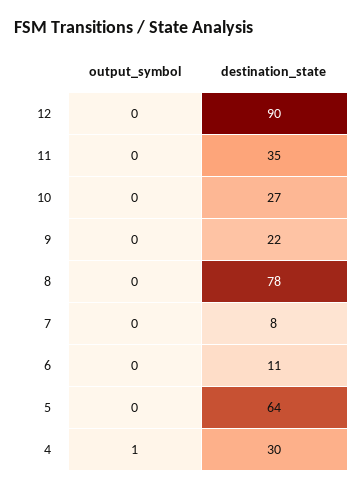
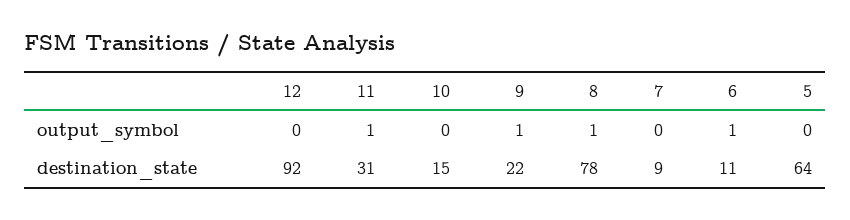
destination_state, 12: 90 -> 92
output_symbol, 11: 0 -> 1
destination_state, 11: 35 -> 31
destination_state, 10: 27 -> 15
output_symbol, 9: 0 -> 1
output_symbol, 8: 0 -> 1
destination_state, 7: 8 -> 9
output_symbol, 6: 0 -> 1
output_symbol, 4: 1 -> none
destination_state, 4: 30 -> none

